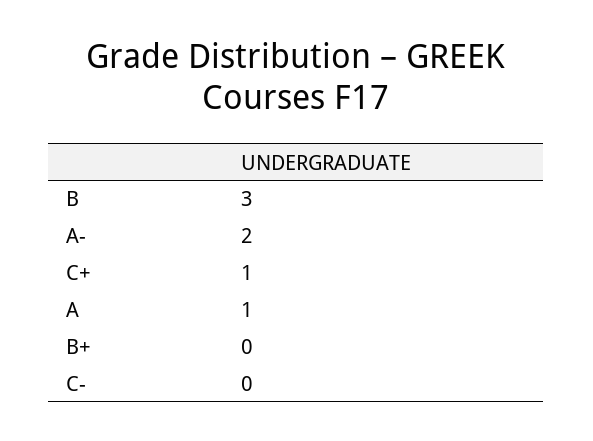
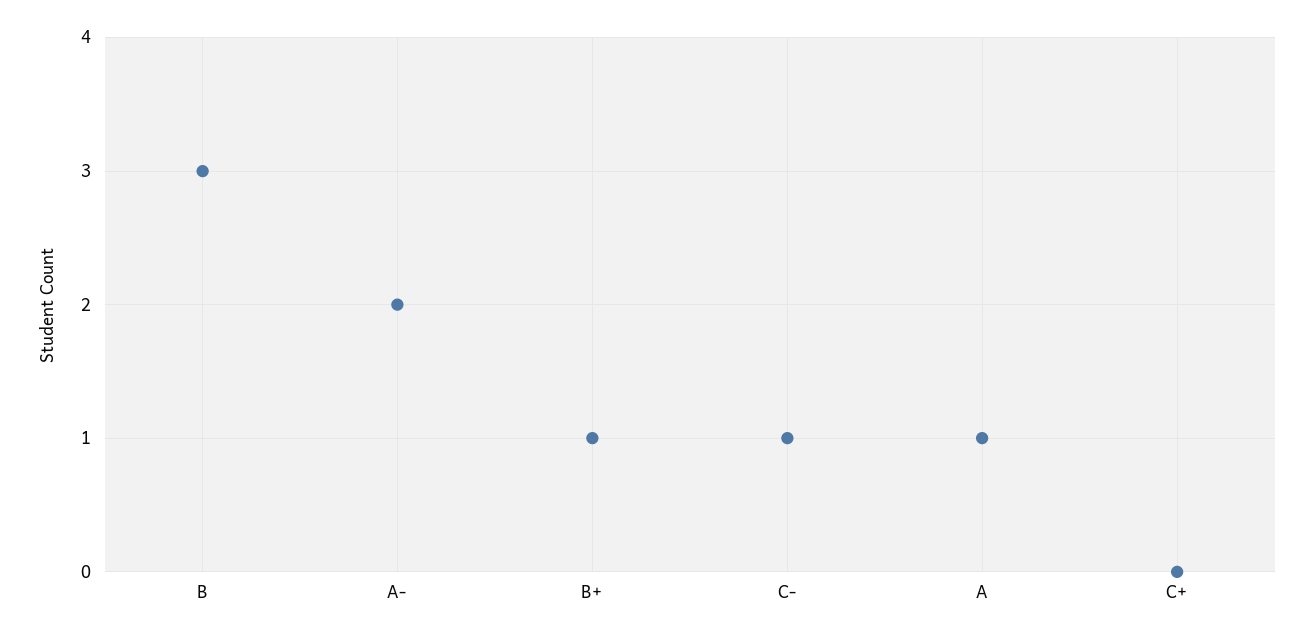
C+: 1 -> 0
B+: 0 -> 1
C-: 0 -> 1

